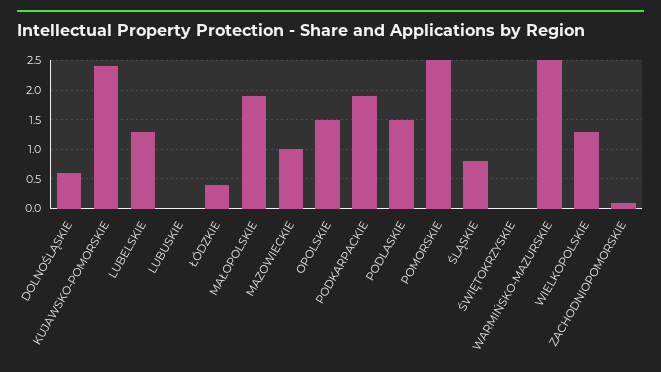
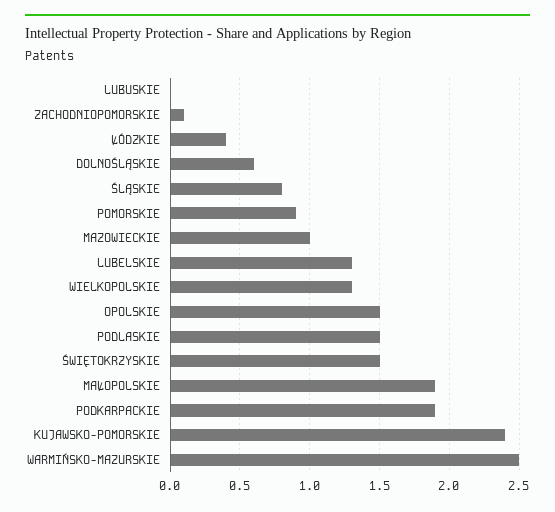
POMORSKIE: 2.5 -> 0.9
ŚWIĘTOKRZYSKIE: 0 -> 1.5

